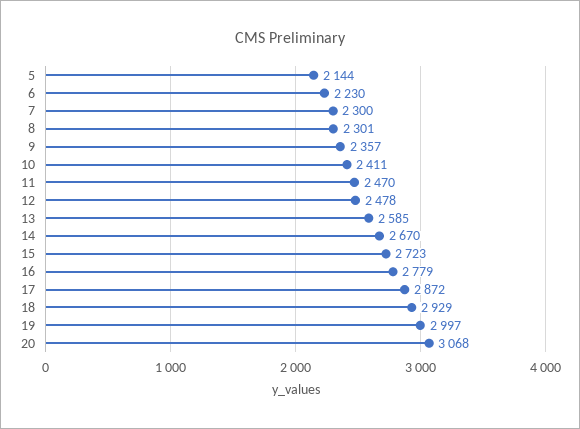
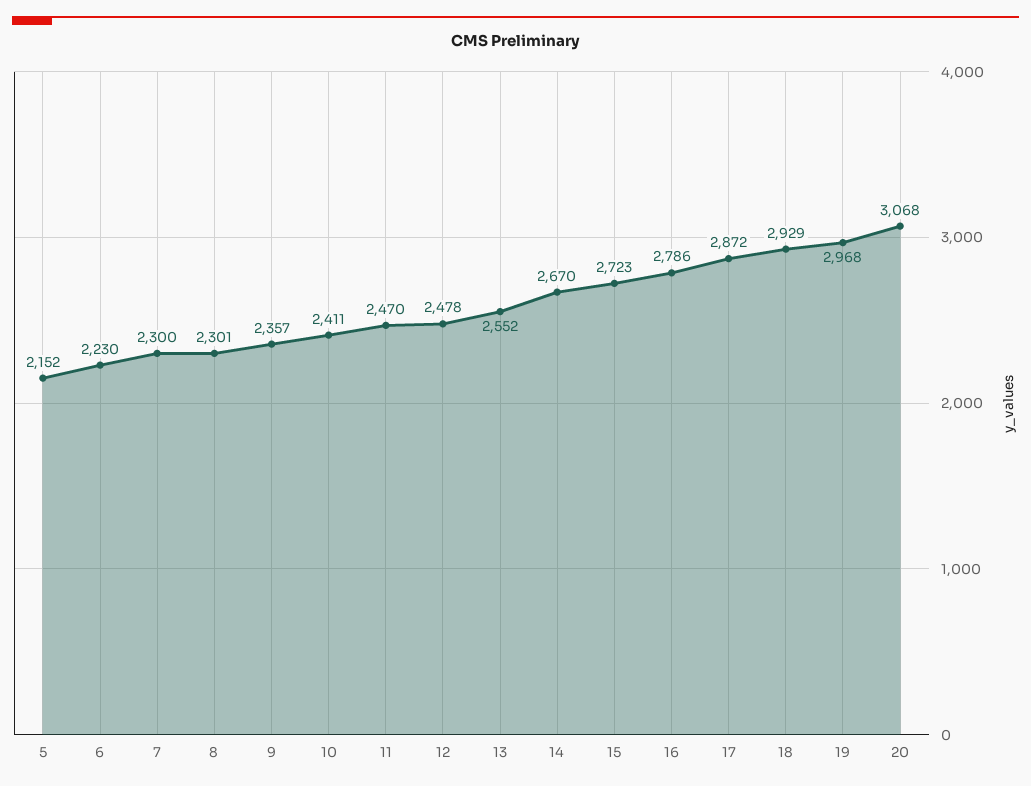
5: 2144 -> 2152
13: 2585 -> 2552
16: 2779 -> 2786
19: 2997 -> 2968

